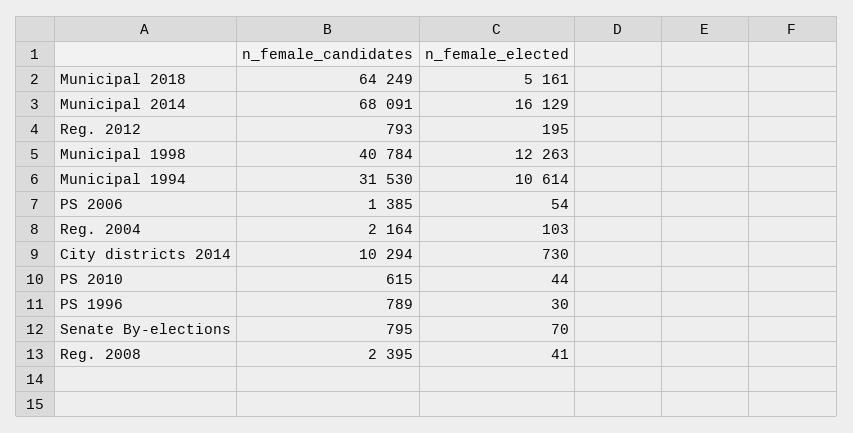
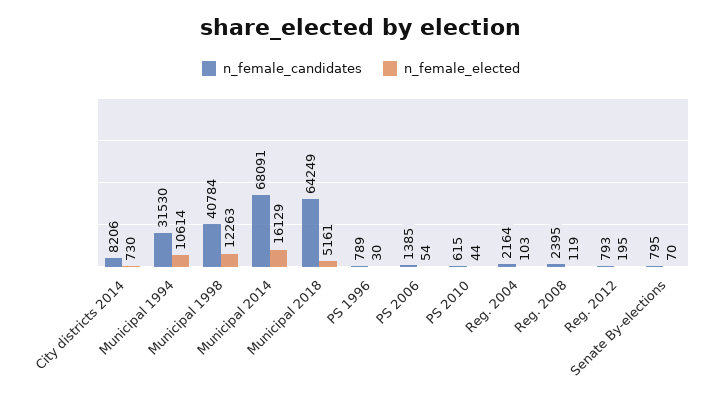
n_female_candidates, City districts 2014: 10294 -> 8206
n_female_elected, Reg. 2008: 41 -> 119

